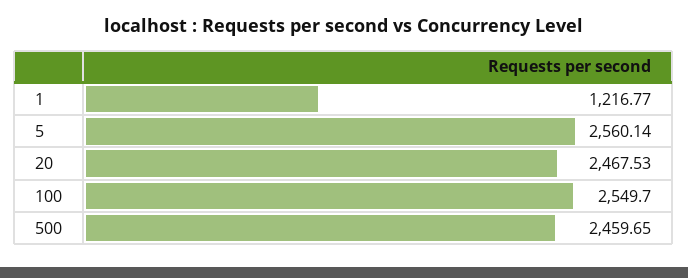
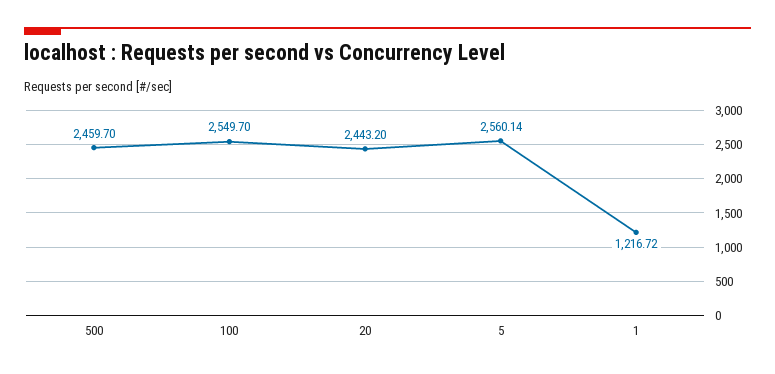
1: 1216.77 -> 1216.72
20: 2467.53 -> 2443.2
500: 2459.65 -> 2459.7

